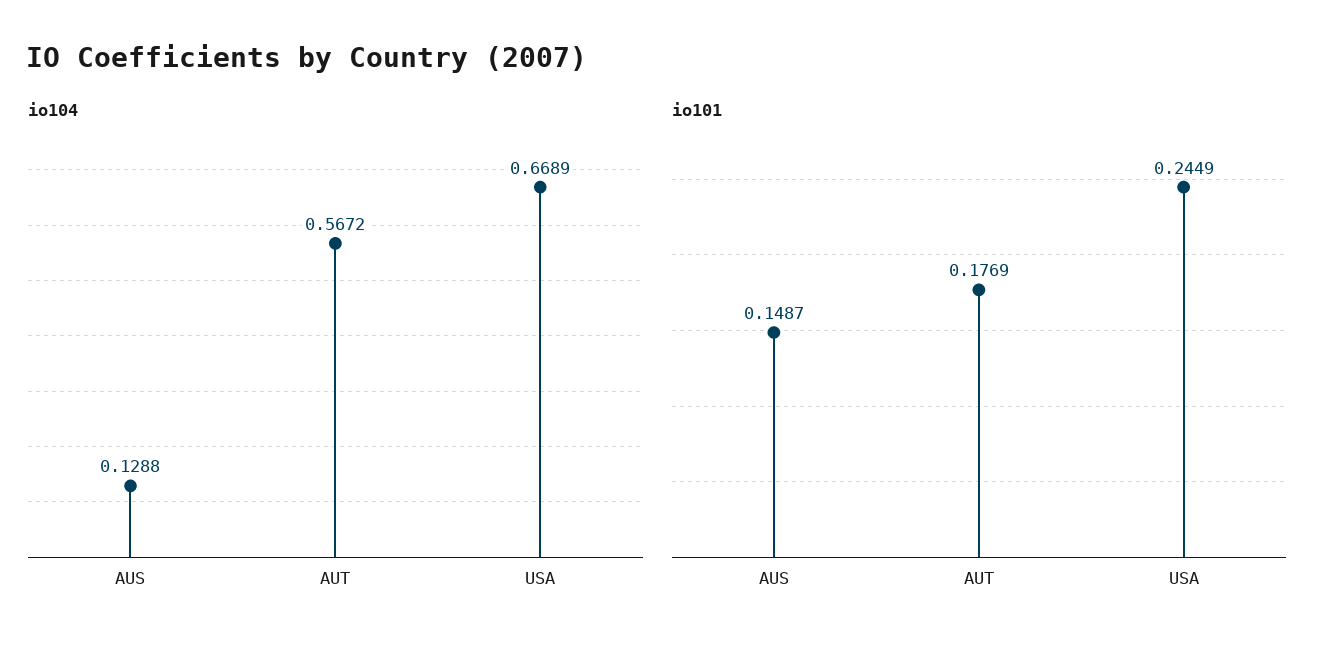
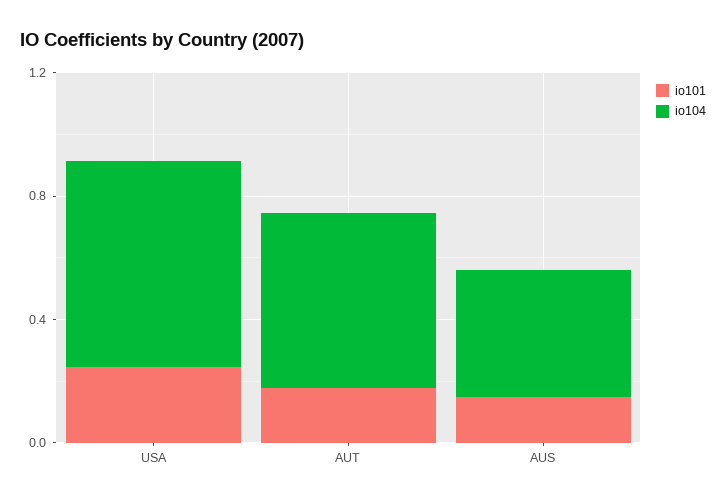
io104, AUS: 0.1288 -> 0.4

